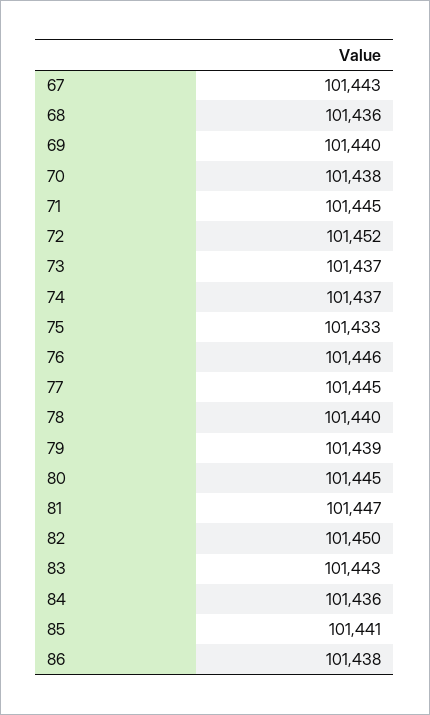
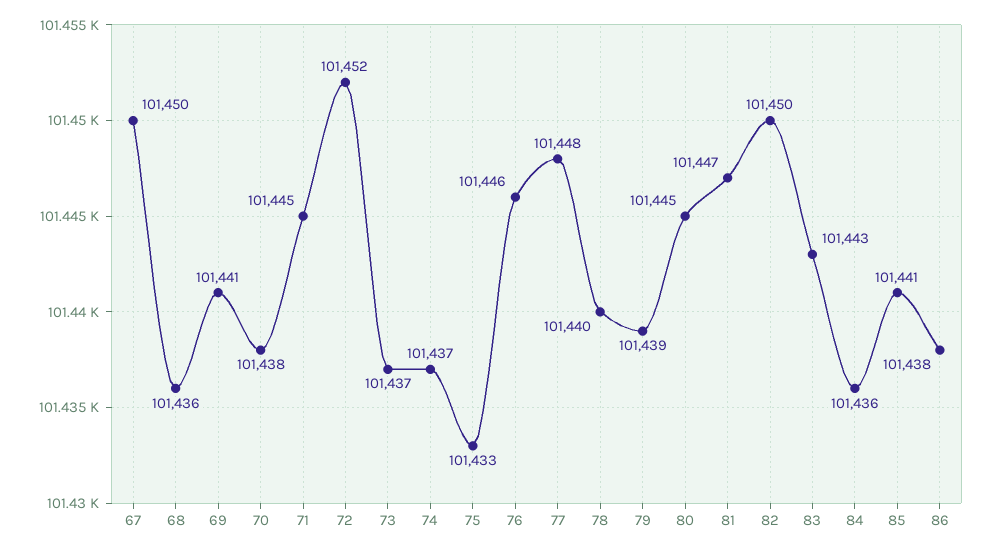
67: 101443 -> 101450
69: 101440 -> 101441
77: 101445 -> 101448

